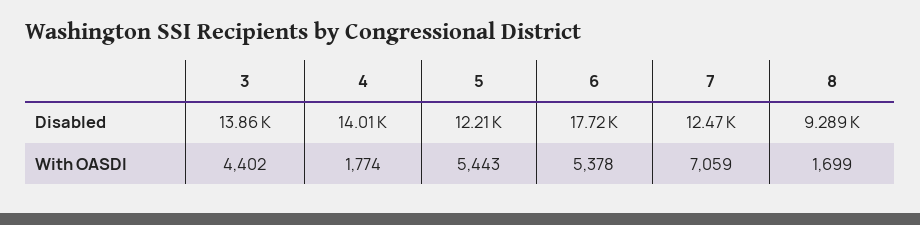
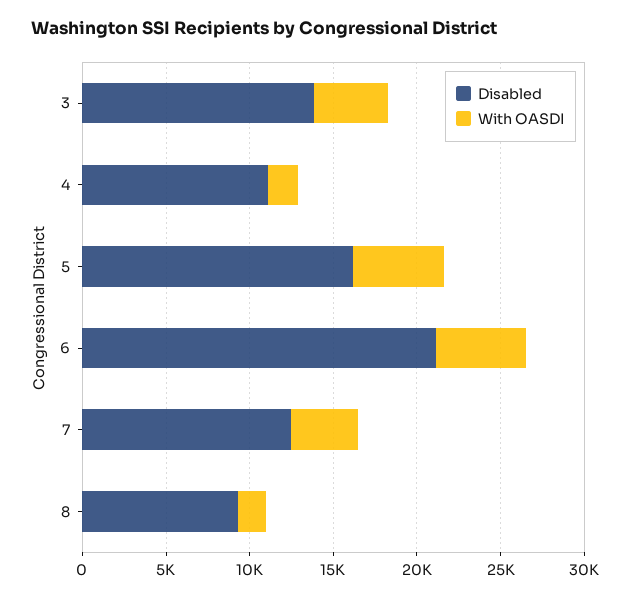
Disabled, 4: 14010 -> 11000
Disabled, 5: 12210 -> 16000
Disabled, 6: 17720 -> 21000
With OASDI, 7: 7059 -> 4000

